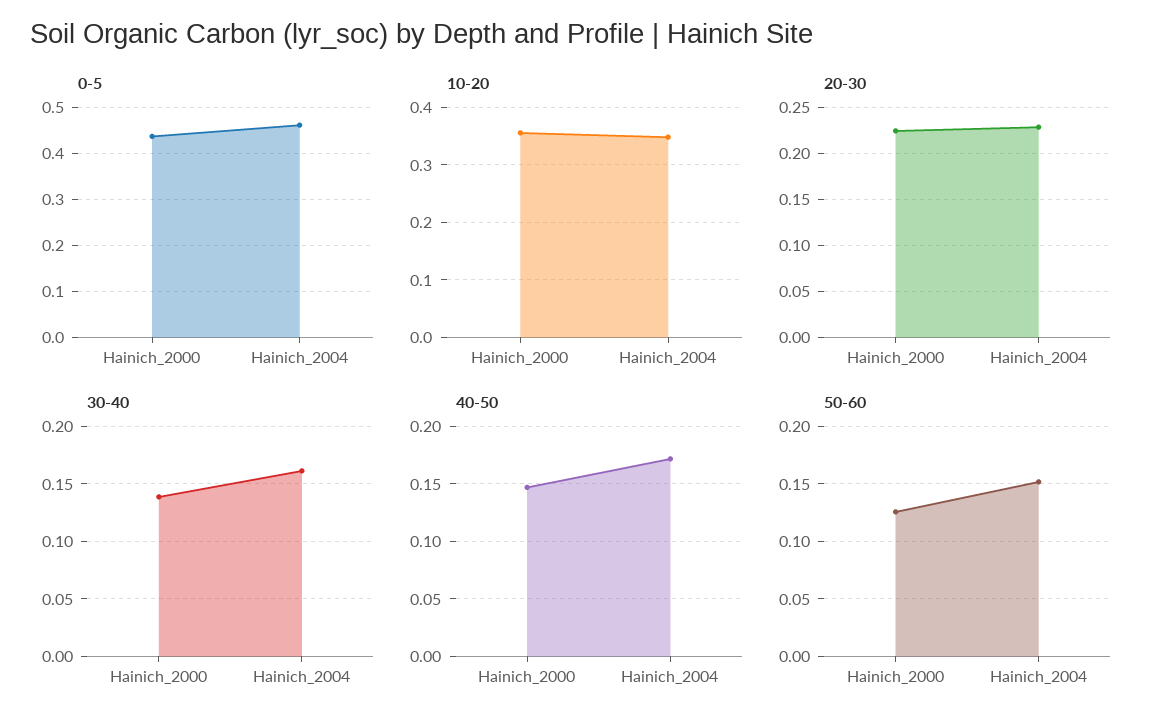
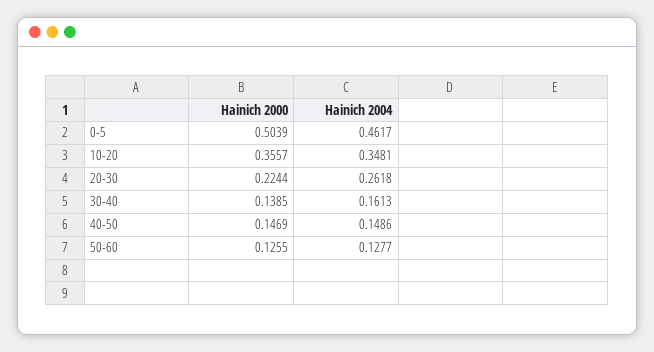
0-5, Hainich_2000: 0.44 -> 0.5039
20-30, Hainich_2004: 0.23 -> 0.2618
40-50, Hainich_2004: 0.17 -> 0.1486
50-60, Hainich_2004: 0.15 -> 0.1277

